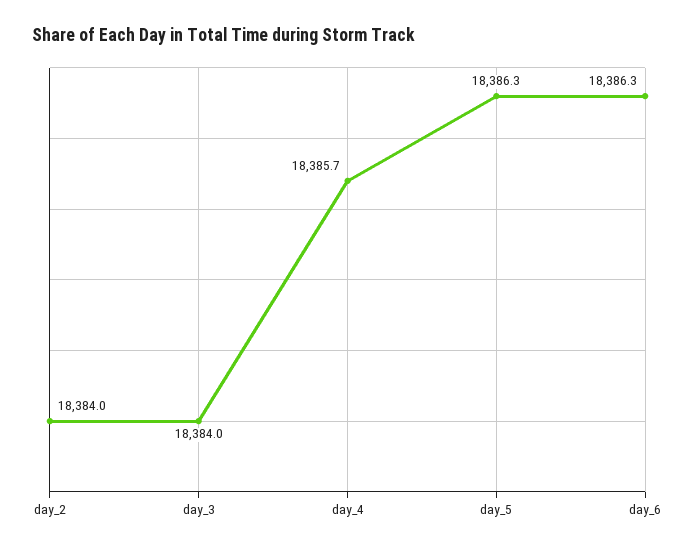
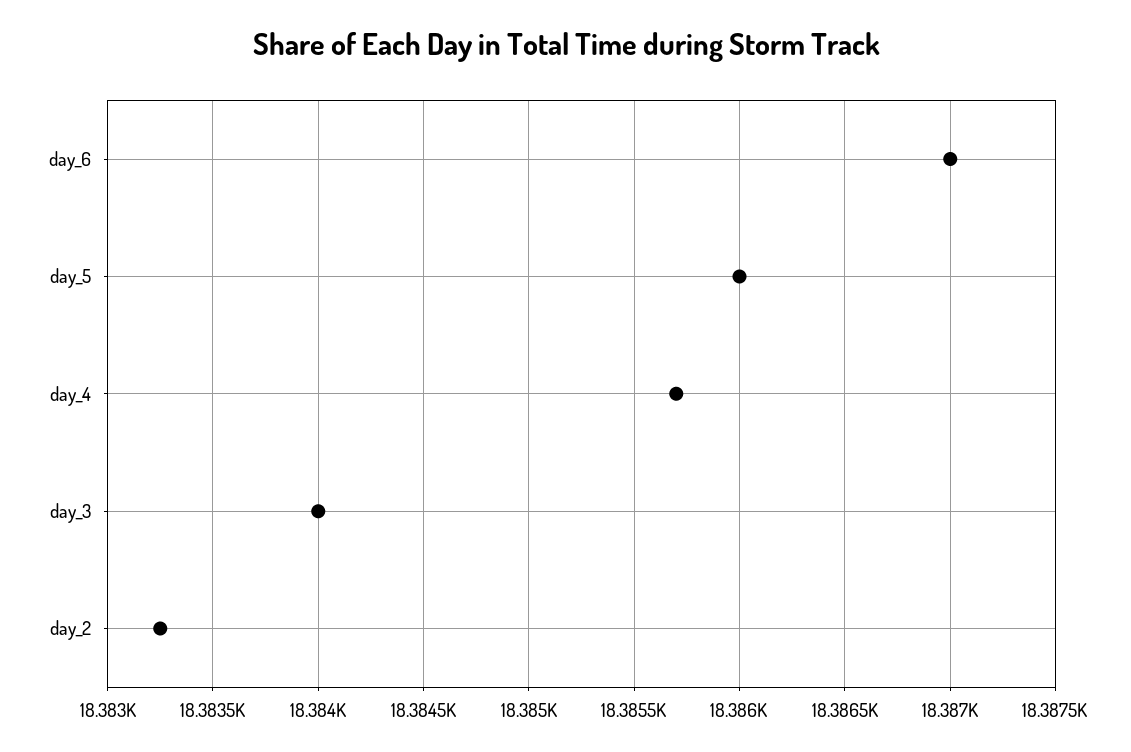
day_2: 18384 -> 18383.25
day_5: 18386.3 -> 18386
day_6: 18386.3 -> 18387

